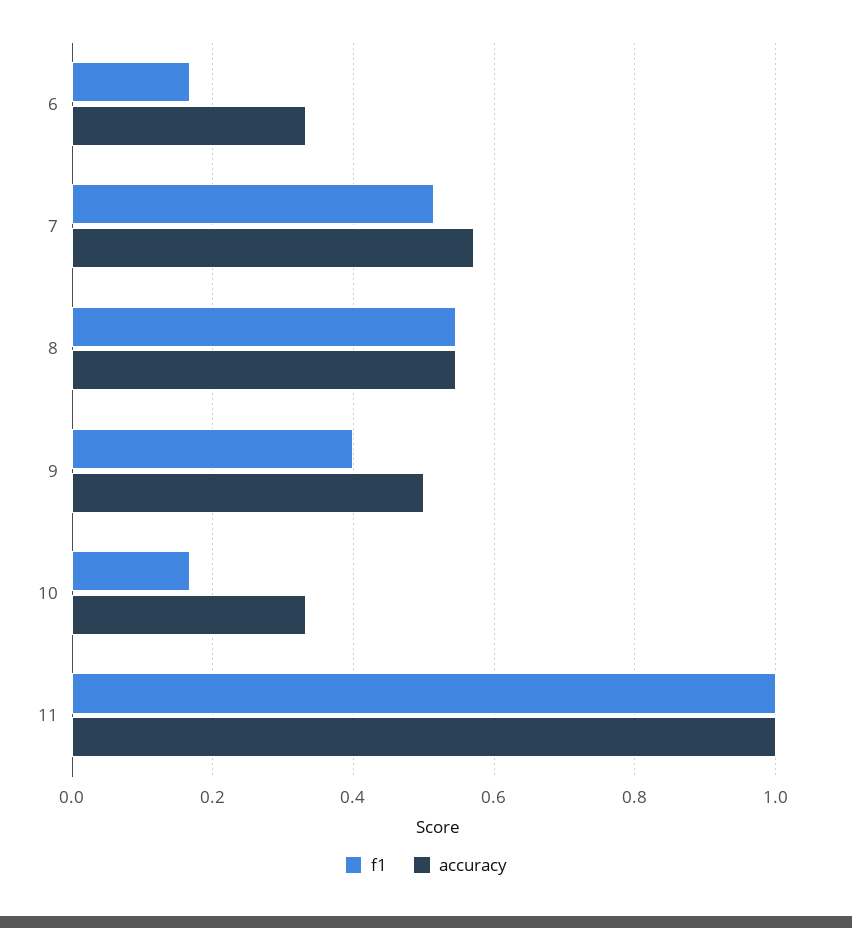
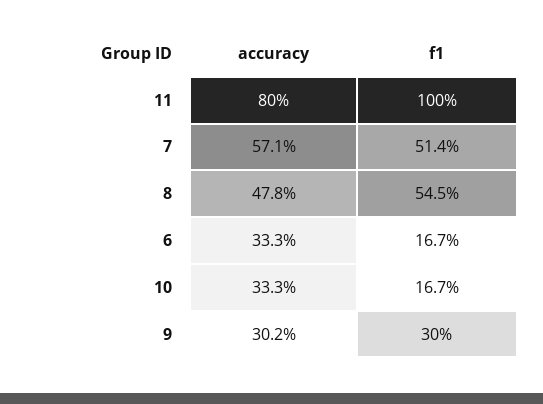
accuracy, 8: 0.54 -> 0.478
f1, 9: 0.4 -> 0.3
accuracy, 9: 0.5 -> 0.302
accuracy, 11: 1 -> 0.8

